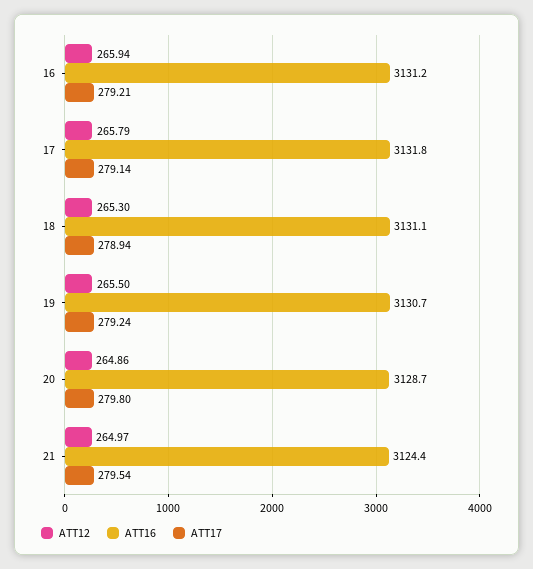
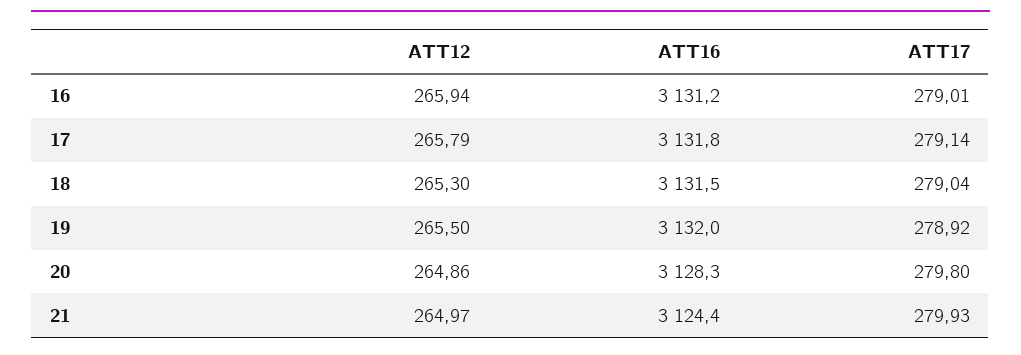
ATT17, 16: 279.21 -> 279.01
ATT16, 18: 3131.1 -> 3131.5
ATT17, 18: 278.94 -> 279.04
ATT16, 19: 3130.7 -> 3132
ATT17, 19: 279.24 -> 278.92
ATT16, 20: 3128.7 -> 3128.3
ATT17, 21: 279.54 -> 279.93

